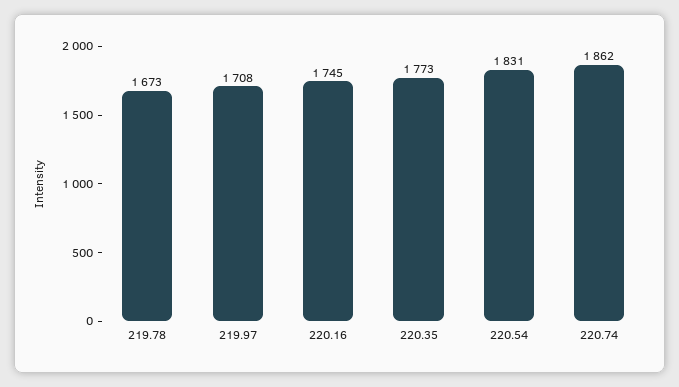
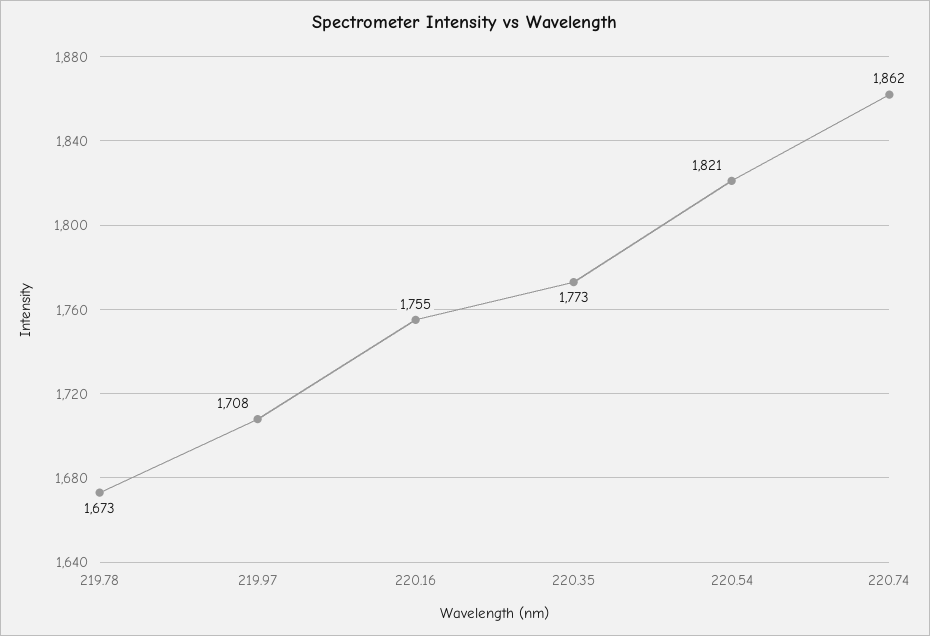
220.16: 1745 -> 1755
220.54: 1831 -> 1821

